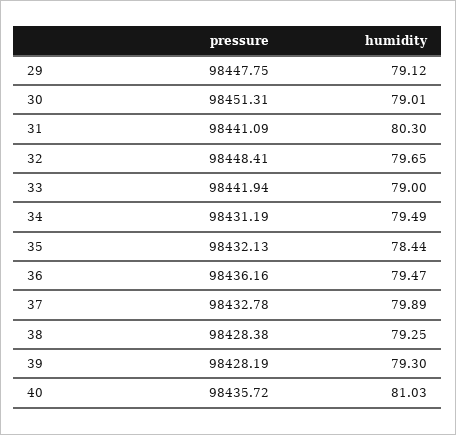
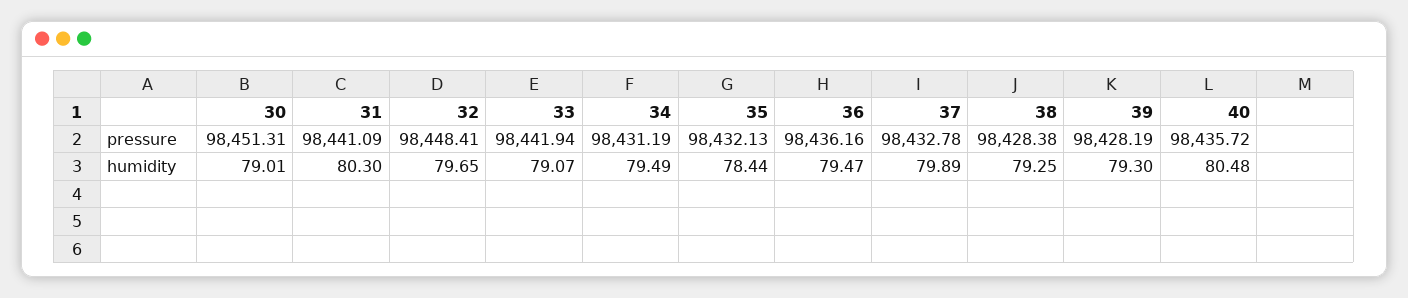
pressure, 29: 98447.75 -> none
humidity, 29: 79.12 -> none
humidity, 33: 79 -> 79.07
humidity, 40: 81.03 -> 80.48

